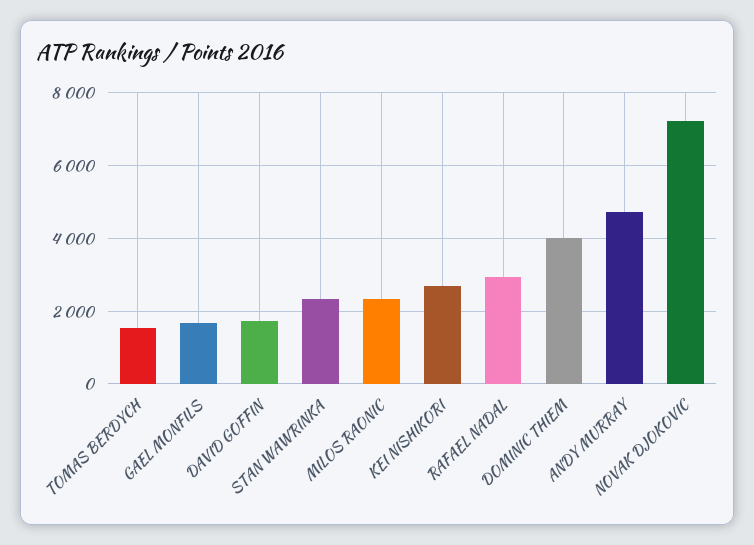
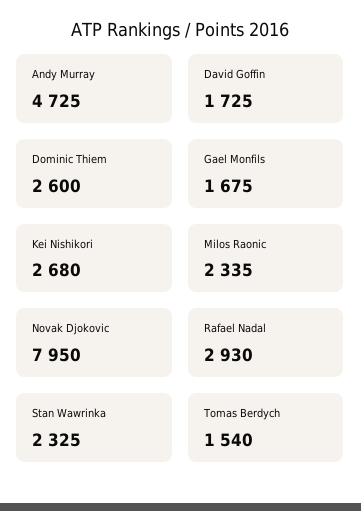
DOMINIC THIEM: 4000 -> 2600
NOVAK DJOKOVIC: 7200 -> 7950

